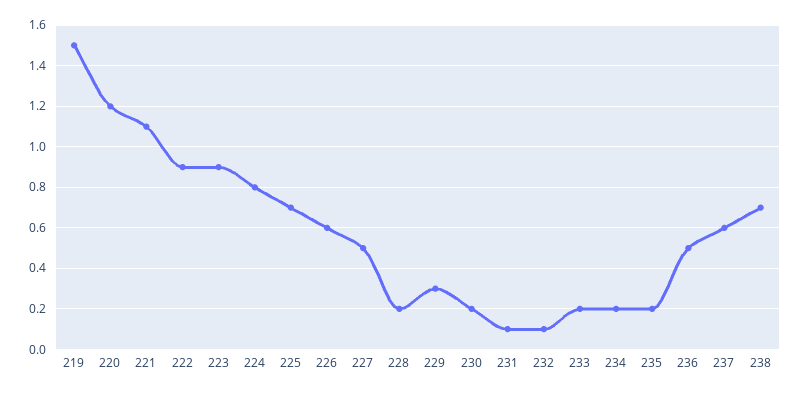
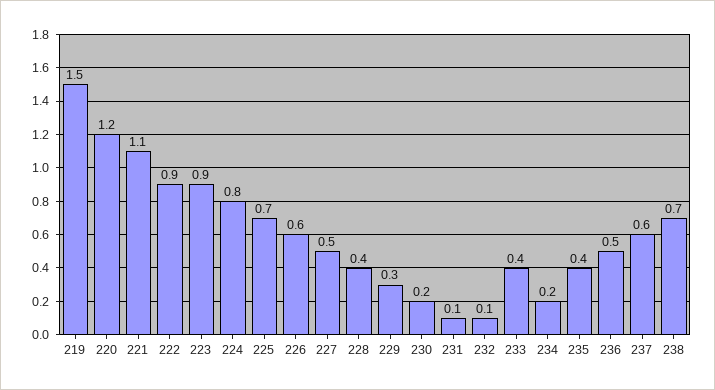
228: 0.2 -> 0.4
233: 0.2 -> 0.4
235: 0.2 -> 0.4

